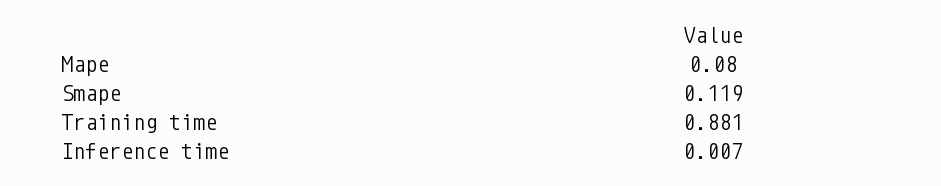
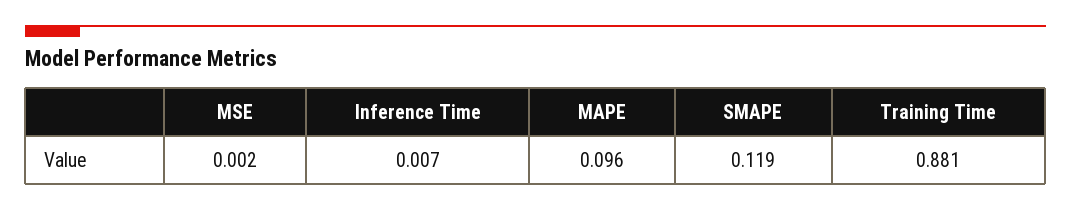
Mape: 0.08 -> 0.096
MSE: none -> 0.002

